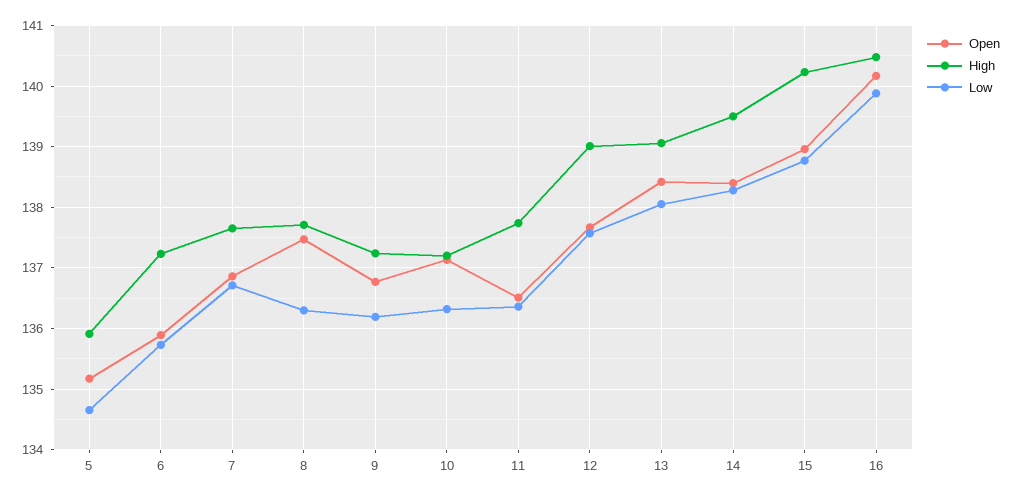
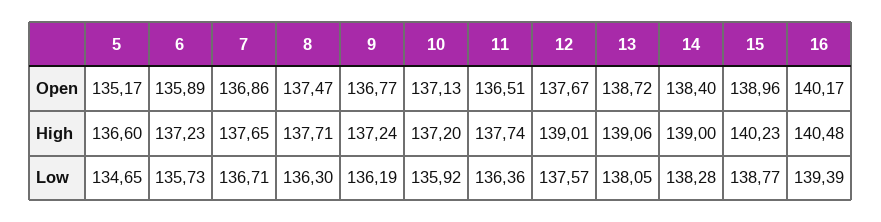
High, 5: 135.9 -> 136.6
Low, 10: 136.3 -> 135.92
Open, 13: 138.4 -> 138.72
High, 14: 139.5 -> 139
Low, 16: 139.9 -> 139.39

